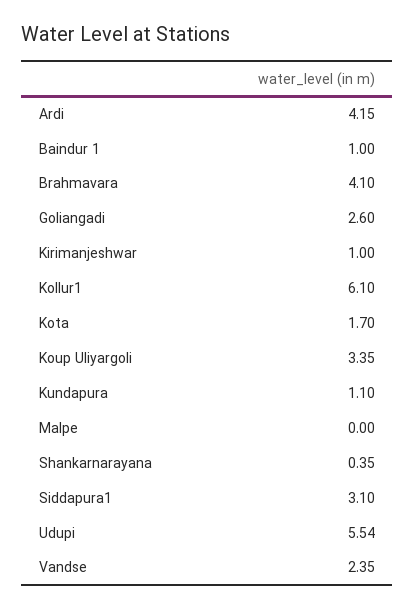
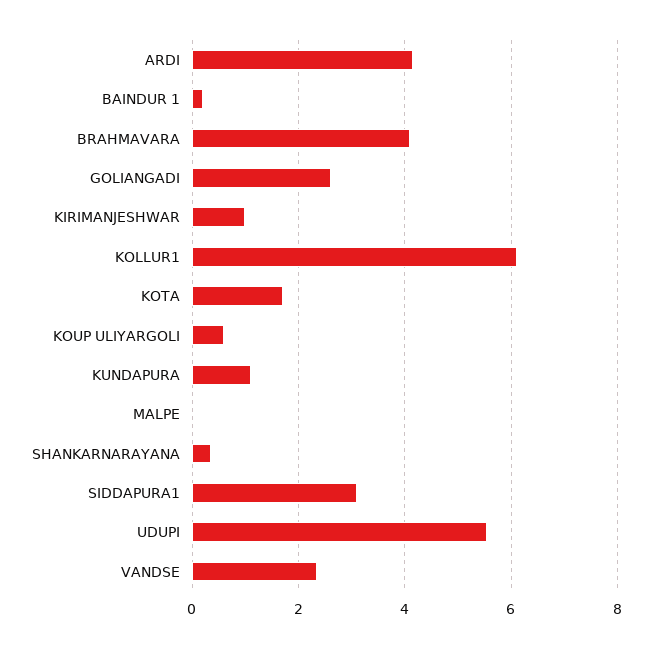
Baindur 1: 1 -> 0.2
Koup Uliyargoli: 3.35 -> 0.6

